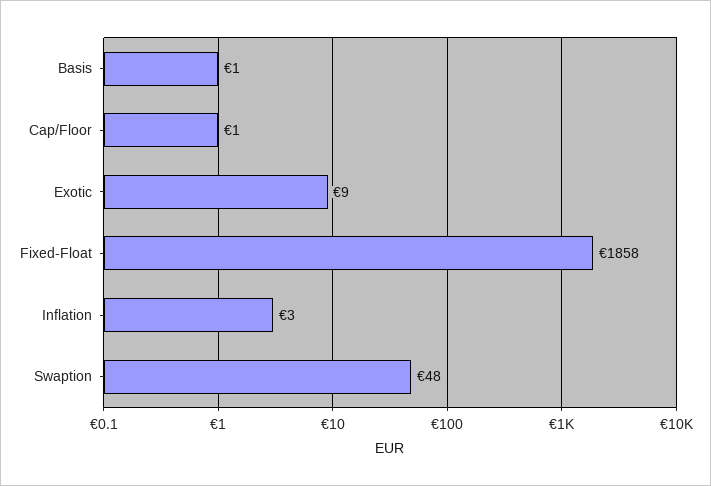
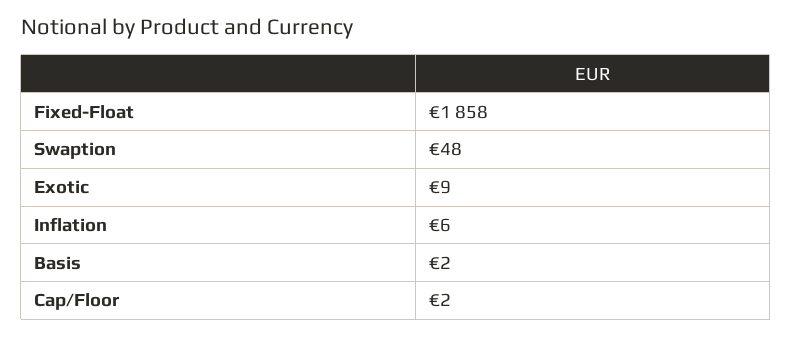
Basis: 1 -> 2
Cap/Floor: 1 -> 2
Inflation: 3 -> 6

